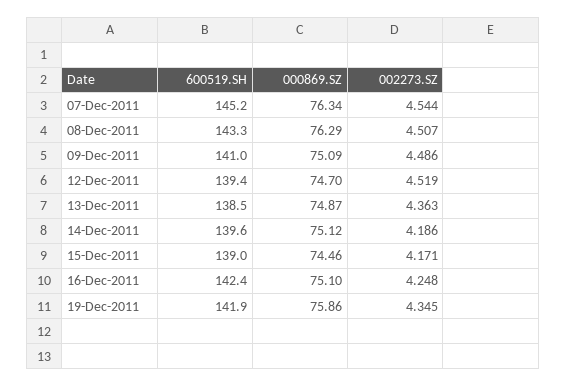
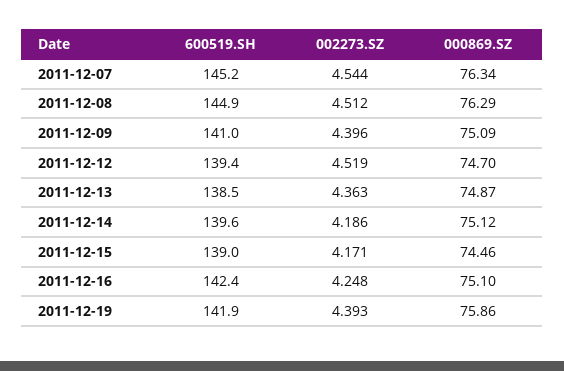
600519.SH, 08-Dec-2011: 143.3 -> 144.9
002273.SZ, 08-Dec-2011: 4.507 -> 4.512
002273.SZ, 09-Dec-2011: 4.486 -> 4.396
002273.SZ, 19-Dec-2011: 4.345 -> 4.393

